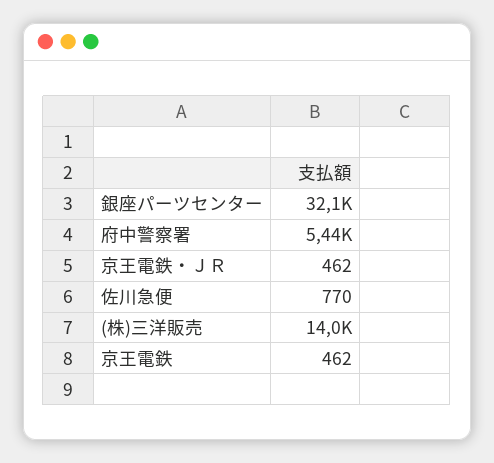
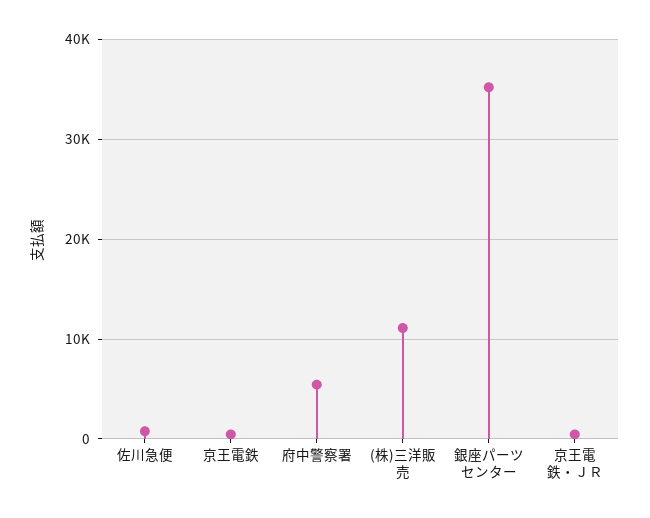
銀座パーツセンター: 32100 -> 35000
(株)三洋販売: 14000 -> 11000

